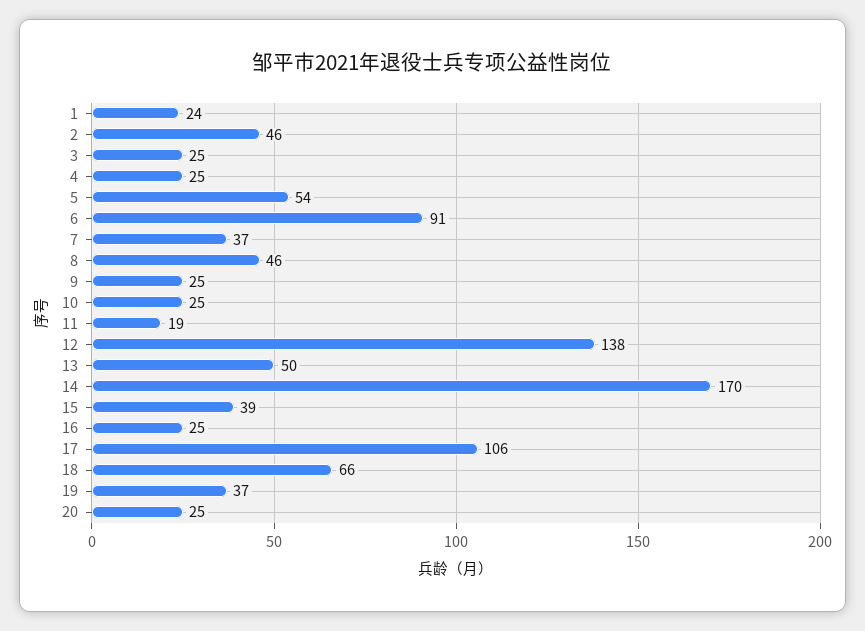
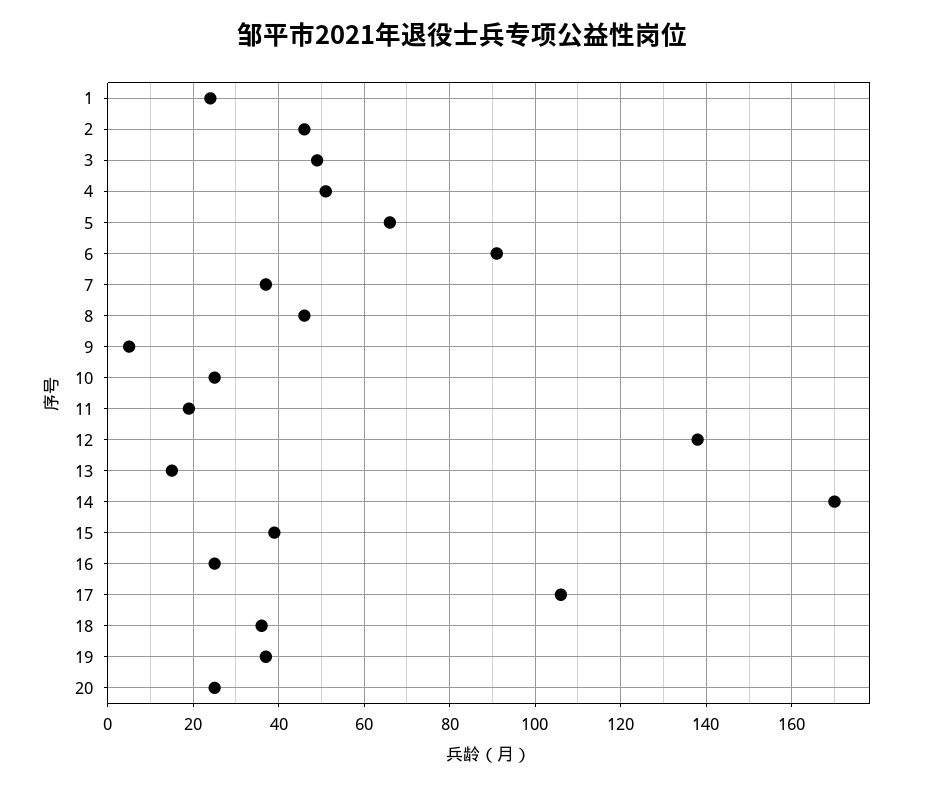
3: 25 -> 50
4: 25 -> 50
5: 54 -> 65
9: 25 -> 5
13: 50 -> 15
18: 66 -> 35

